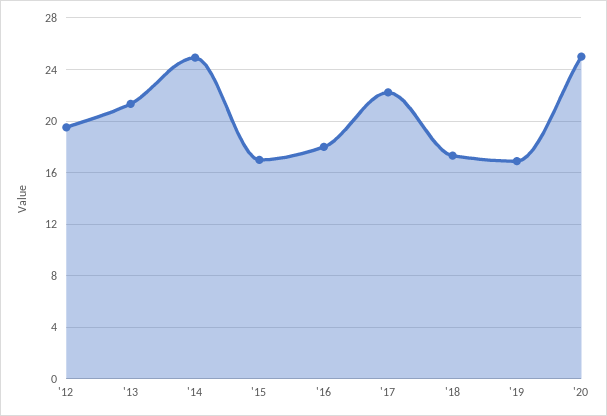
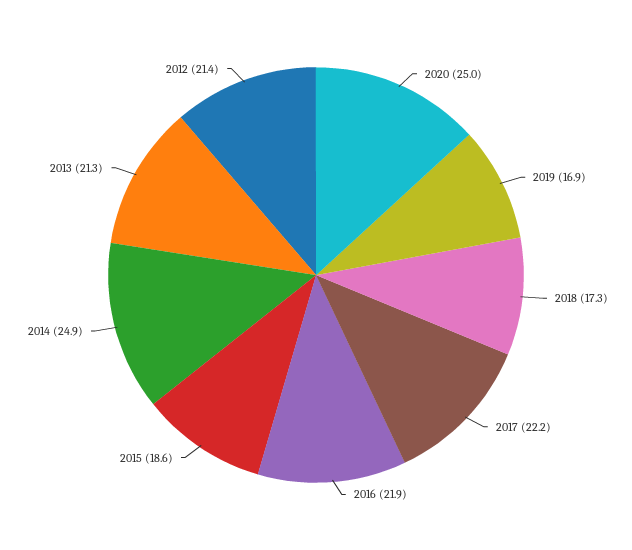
'12: 19.5 -> 21.4
'15: 17 -> 18.6
'16: 18 -> 21.9

